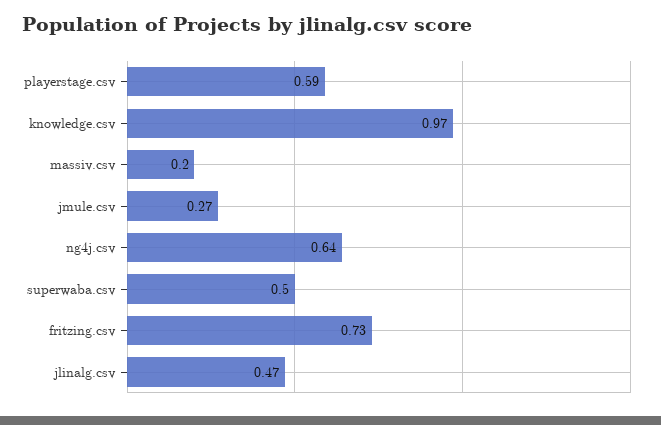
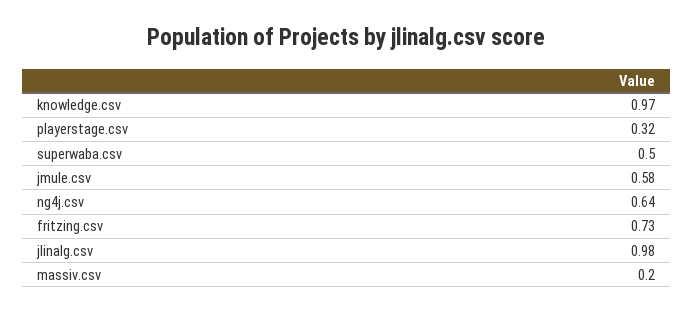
playerstage.csv: 0.59 -> 0.32
jmule.csv: 0.27 -> 0.58
jlinalg.csv: 0.47 -> 0.98

